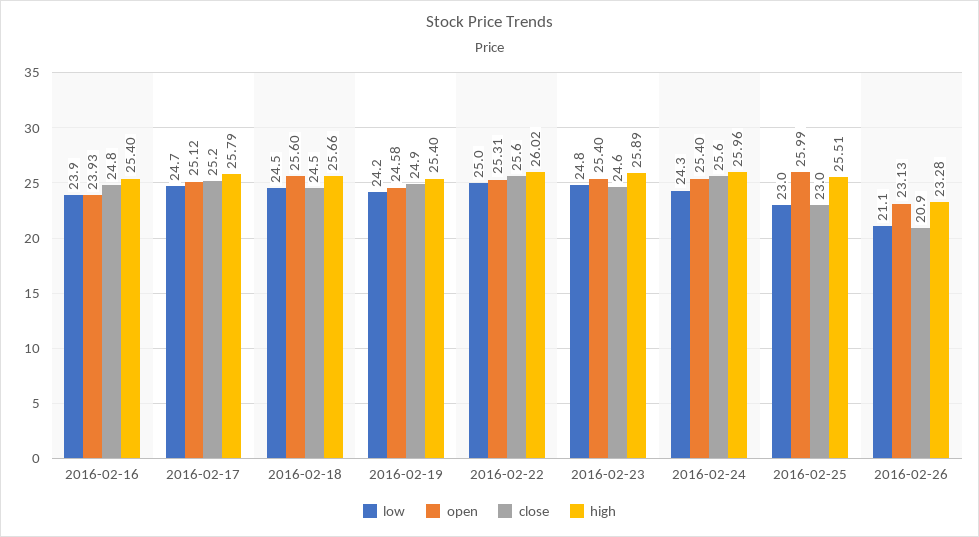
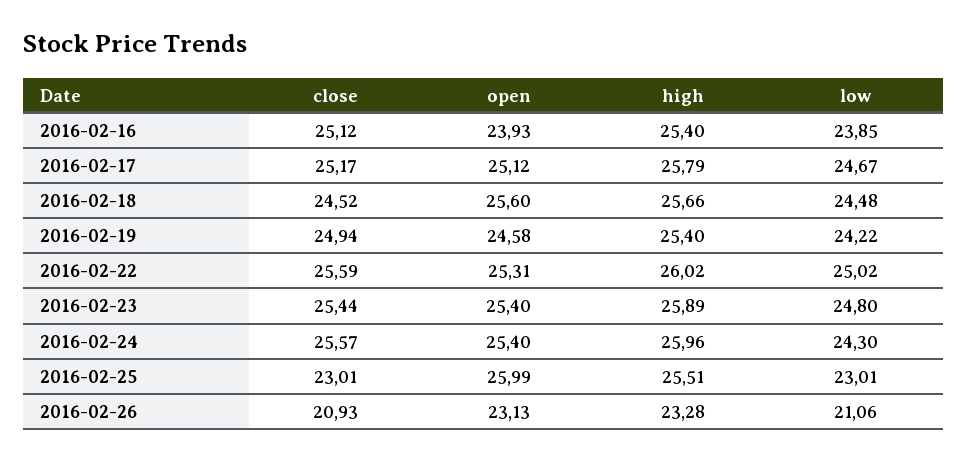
close, 2016-02-16: 24.8 -> 25.12
close, 2016-02-23: 24.6 -> 25.44

